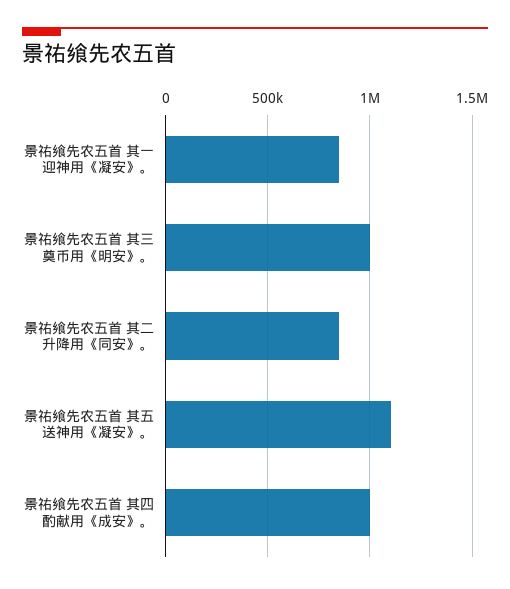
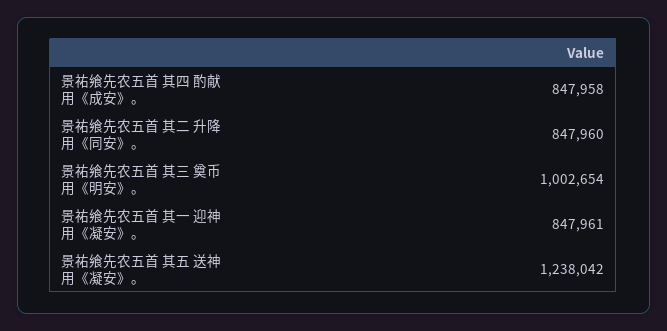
景祐飨先农五首 其五 送神用《凝安》。: 1100000 -> 1238042
景祐飨先农五首 其四 酌献用《成安》。: 1000000 -> 847958

